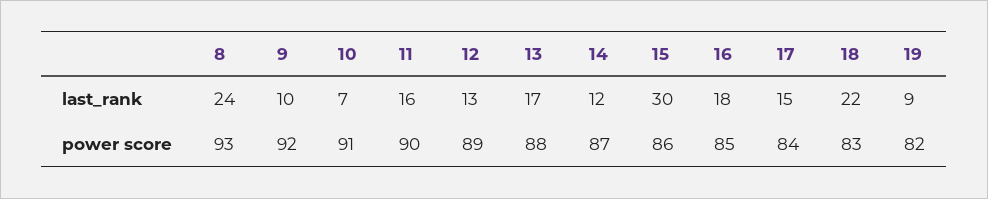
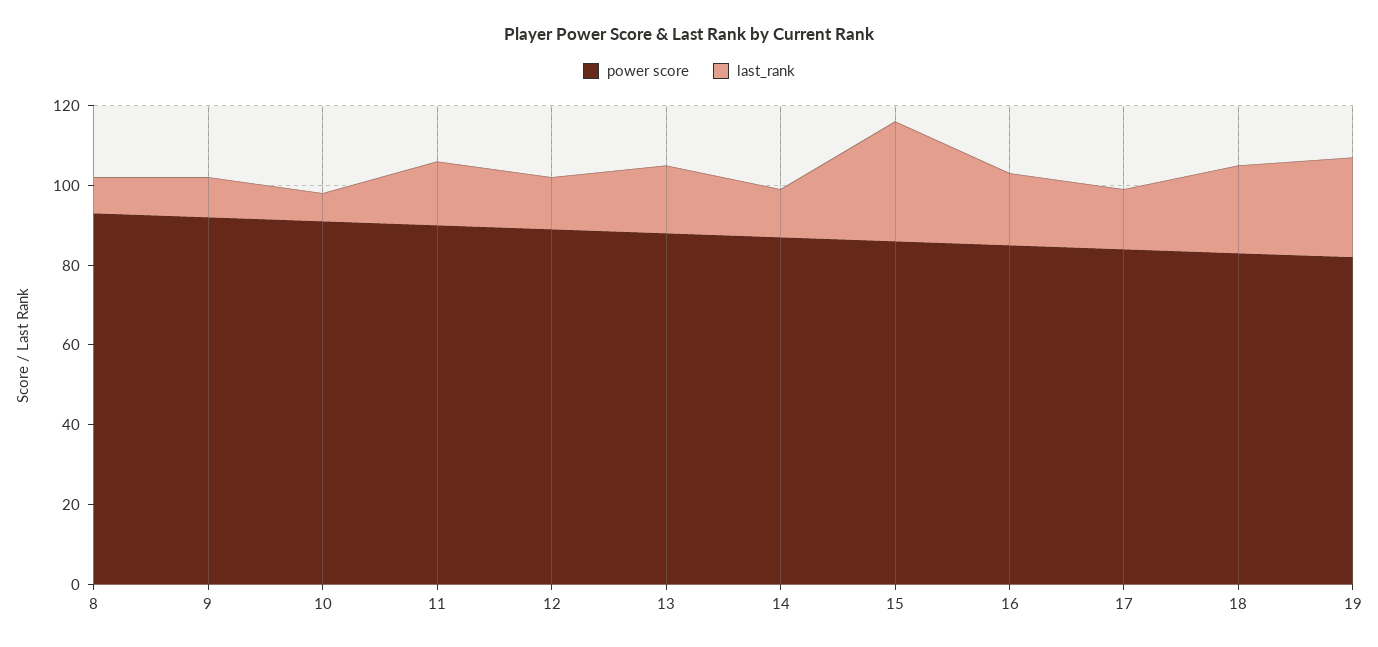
last_rank, 8: 24 -> 10
last_rank, 19: 9 -> 25

